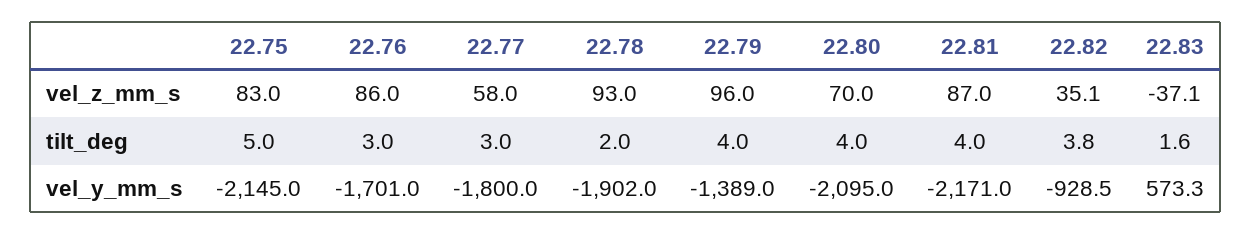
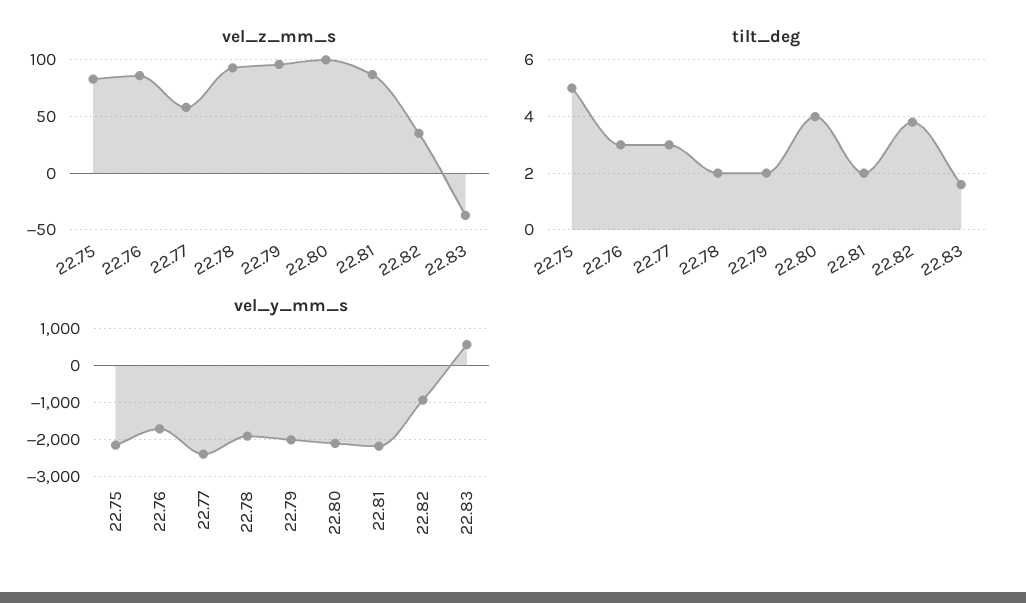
vel_z_mm_s, 22.80: 70 -> 100
tilt_deg, 22.79: 4 -> 2
tilt_deg, 22.81: 4 -> 2
vel_y_mm_s, 22.77: -1800 -> -2400
vel_y_mm_s, 22.79: -1389 -> -2000

